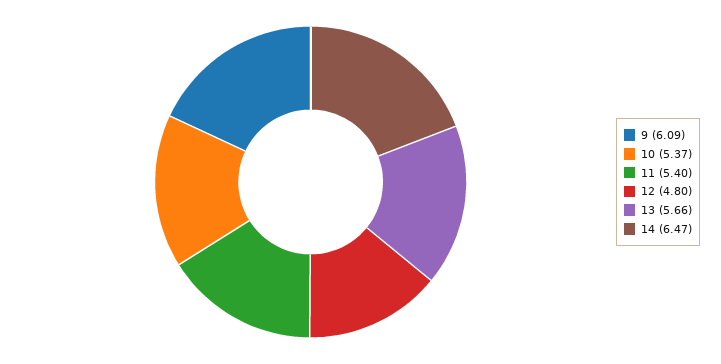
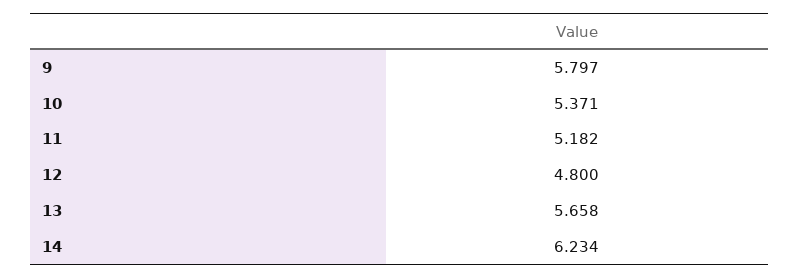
9: 6.09 -> 5.797
11: 5.4 -> 5.182
14: 6.47 -> 6.234

